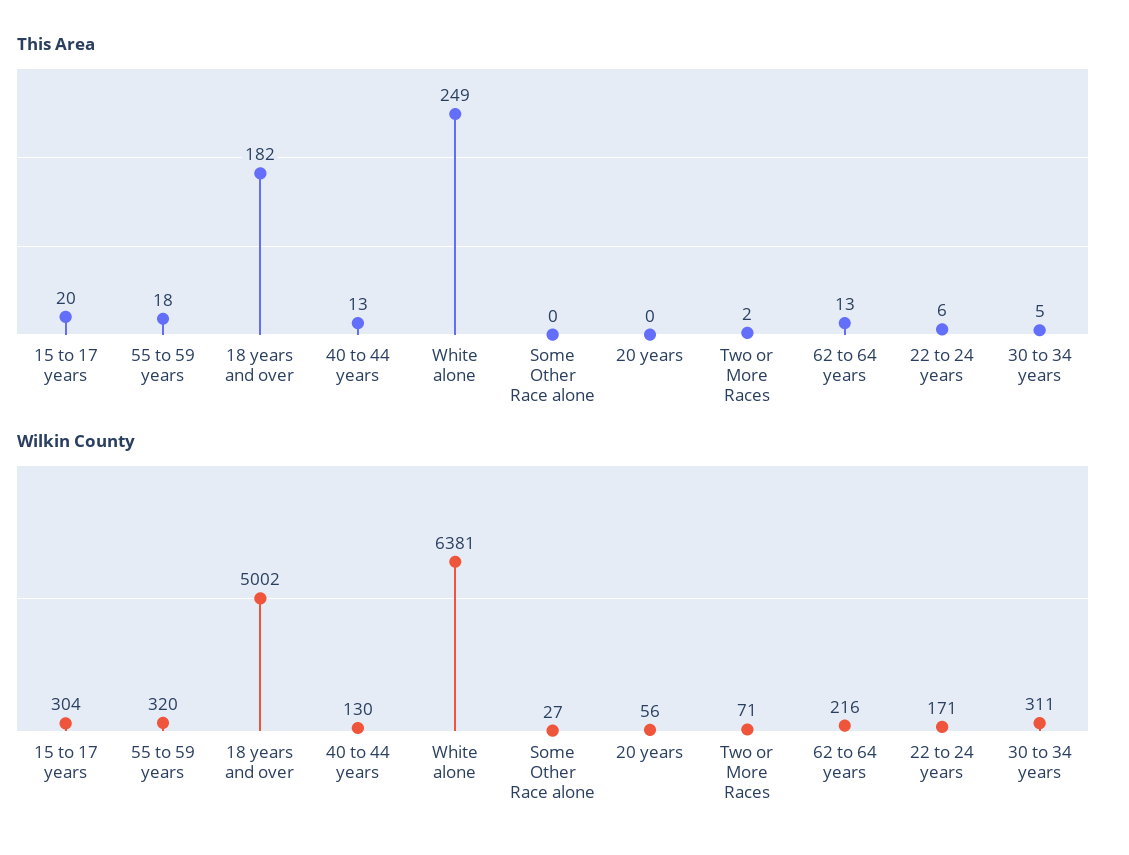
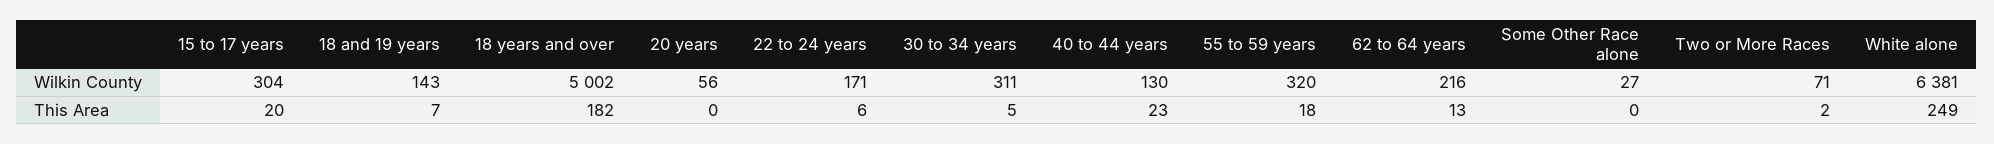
This Area, 40 to 44 years: 13 -> 23
Wilkin County, 18 and 19 years: none -> 143
This Area, 18 and 19 years: none -> 7

